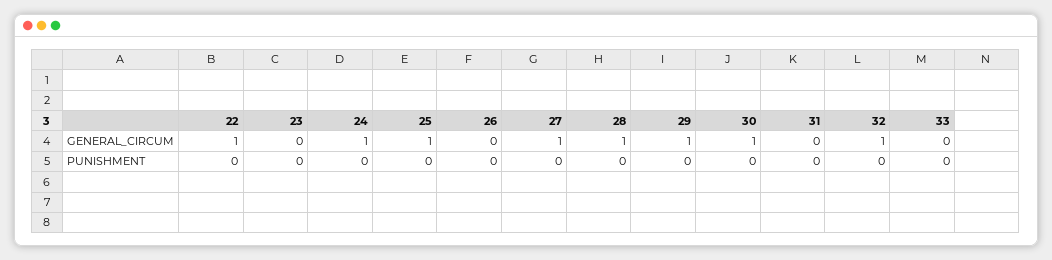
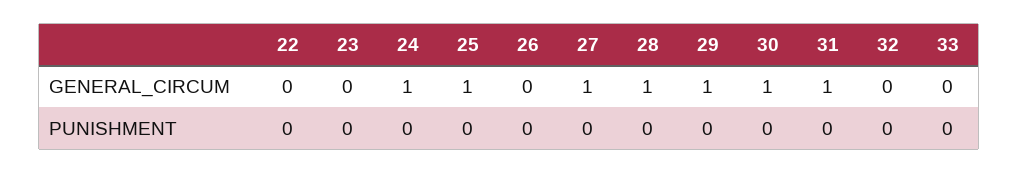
22, GENERAL_CIRCUM: 1 -> 0
31, GENERAL_CIRCUM: 0 -> 1
32, GENERAL_CIRCUM: 1 -> 0

